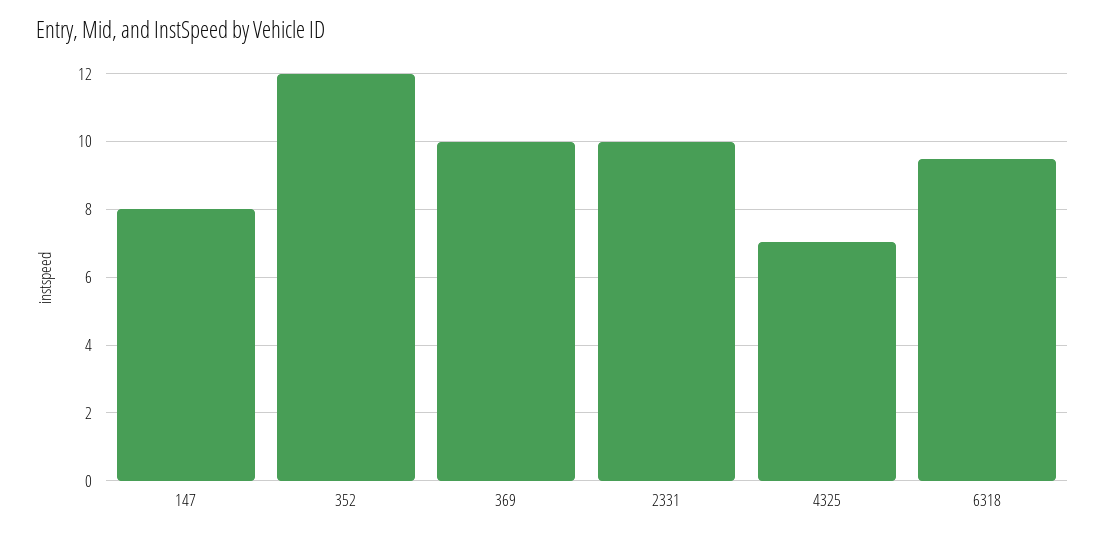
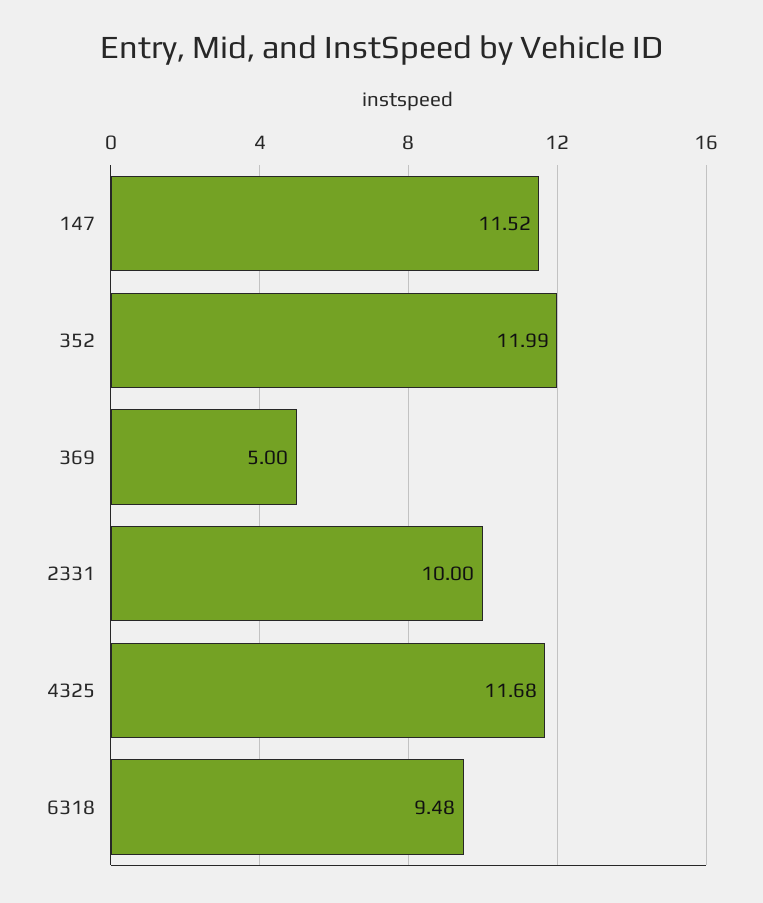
147: 8 -> 11.52
369: 10 -> 5
4325: 7 -> 11.68

